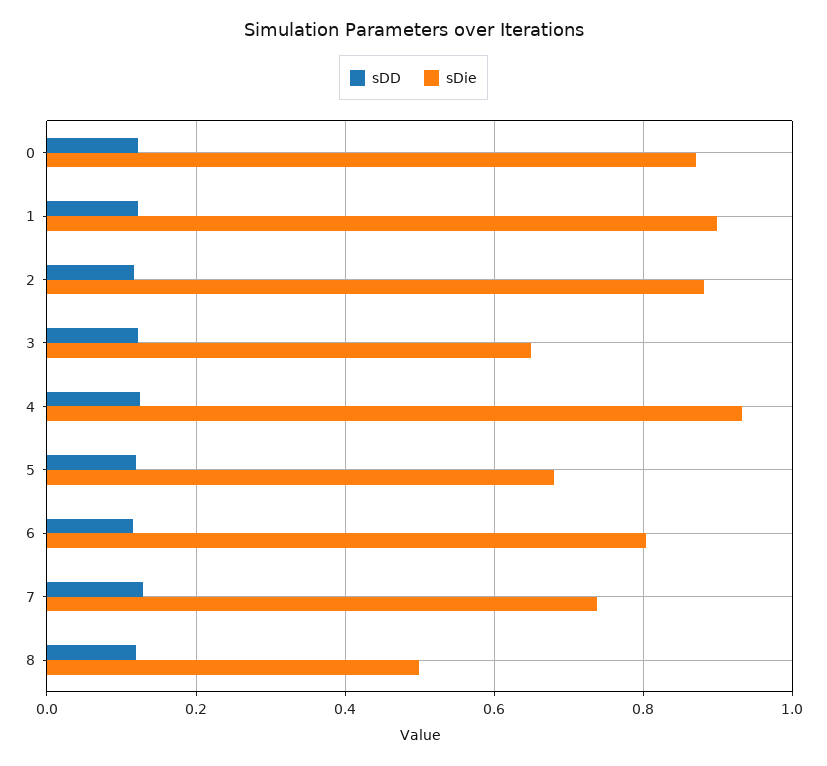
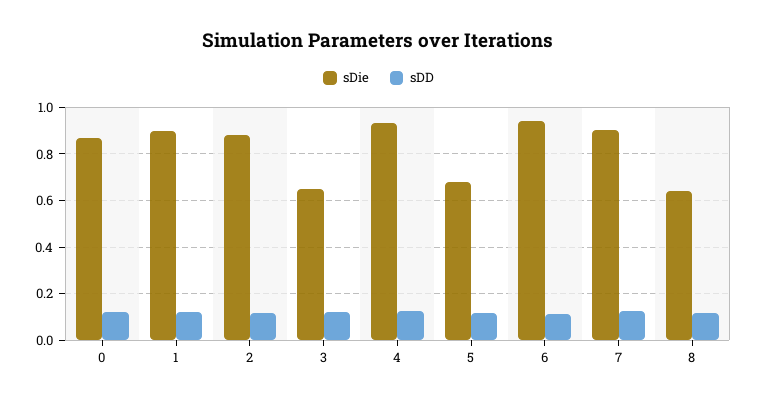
sDie, 6: 0.8 -> 0.95
sDie, 7: 0.74 -> 0.9
sDie, 8: 0.5 -> 0.65

